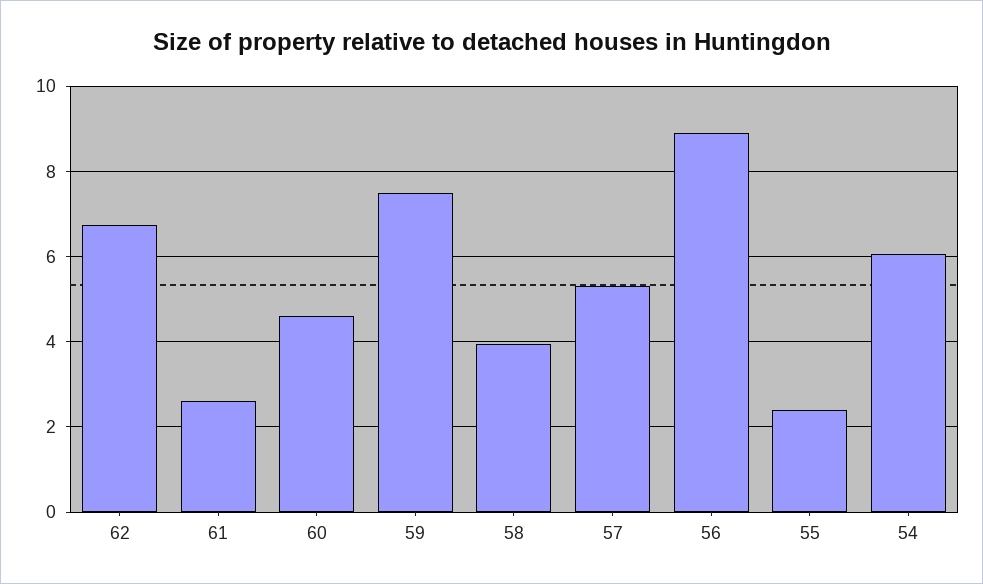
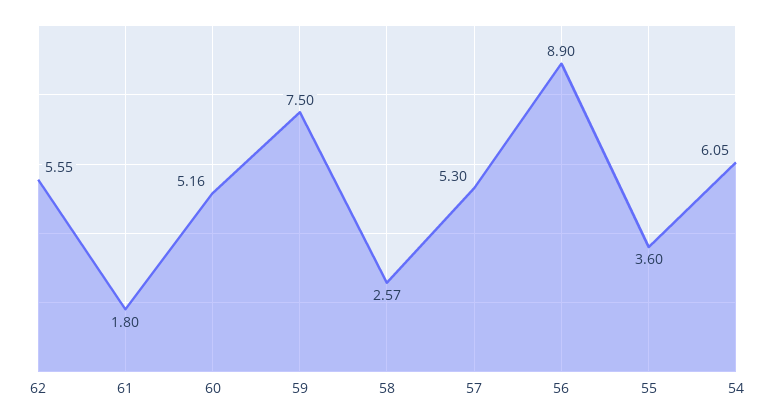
62: 6.8 -> 5.55
61: 2.6 -> 1.8
60: 4.6 -> 5.16
58: 4 -> 2.57
55: 2.4 -> 3.6

